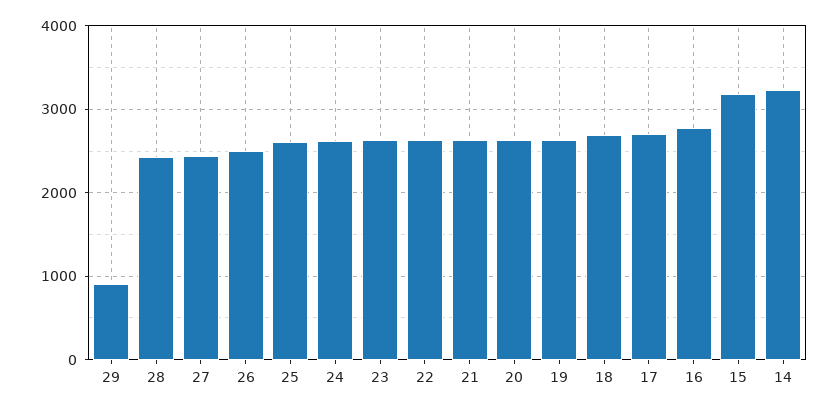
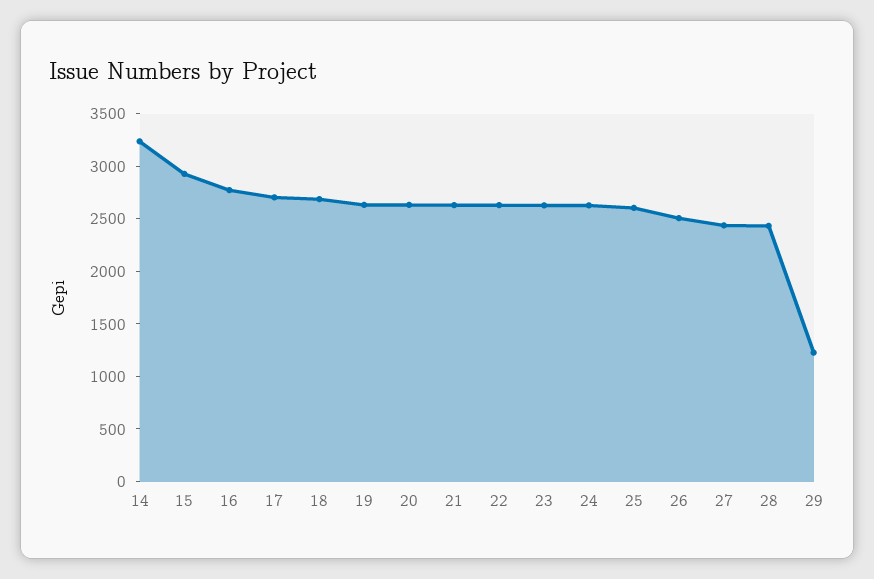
29: 900 -> 1200
15: 3200 -> 2900

